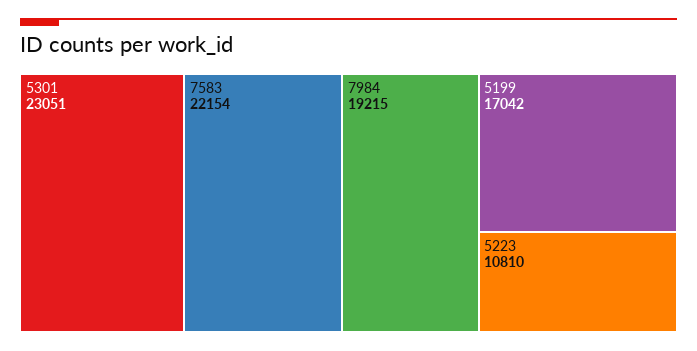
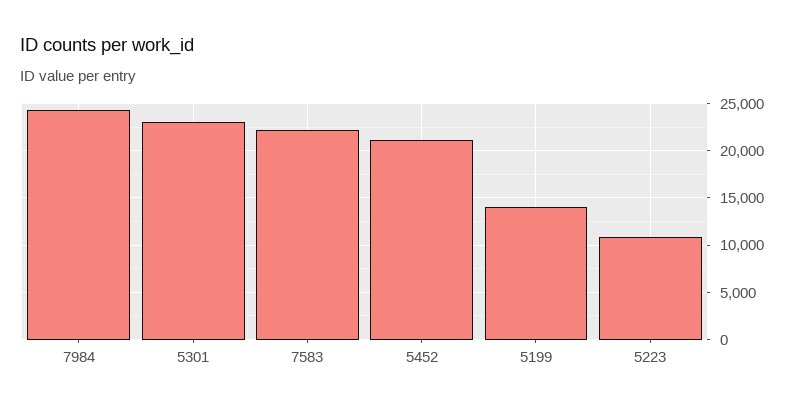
7984: 19215 -> 24000
5199: 17042 -> 14000
5452: none -> 21000

